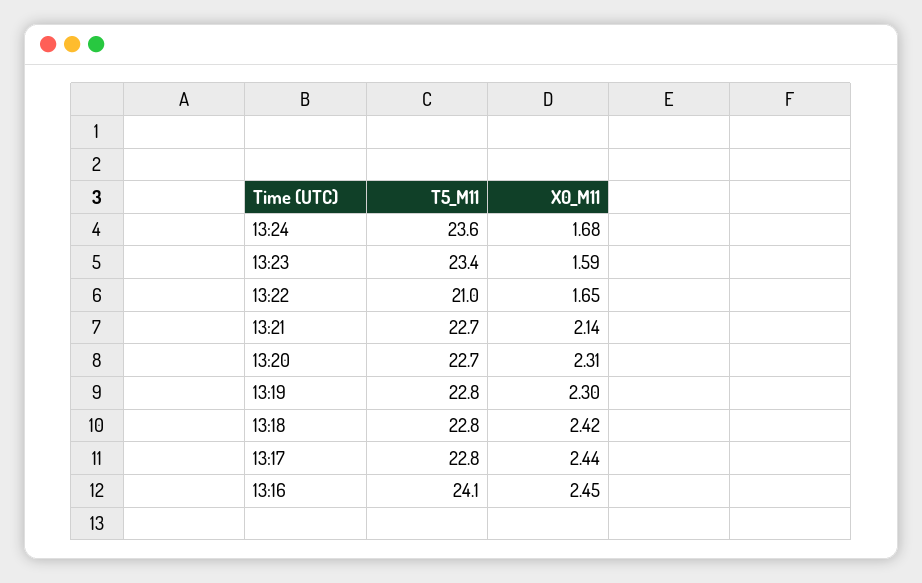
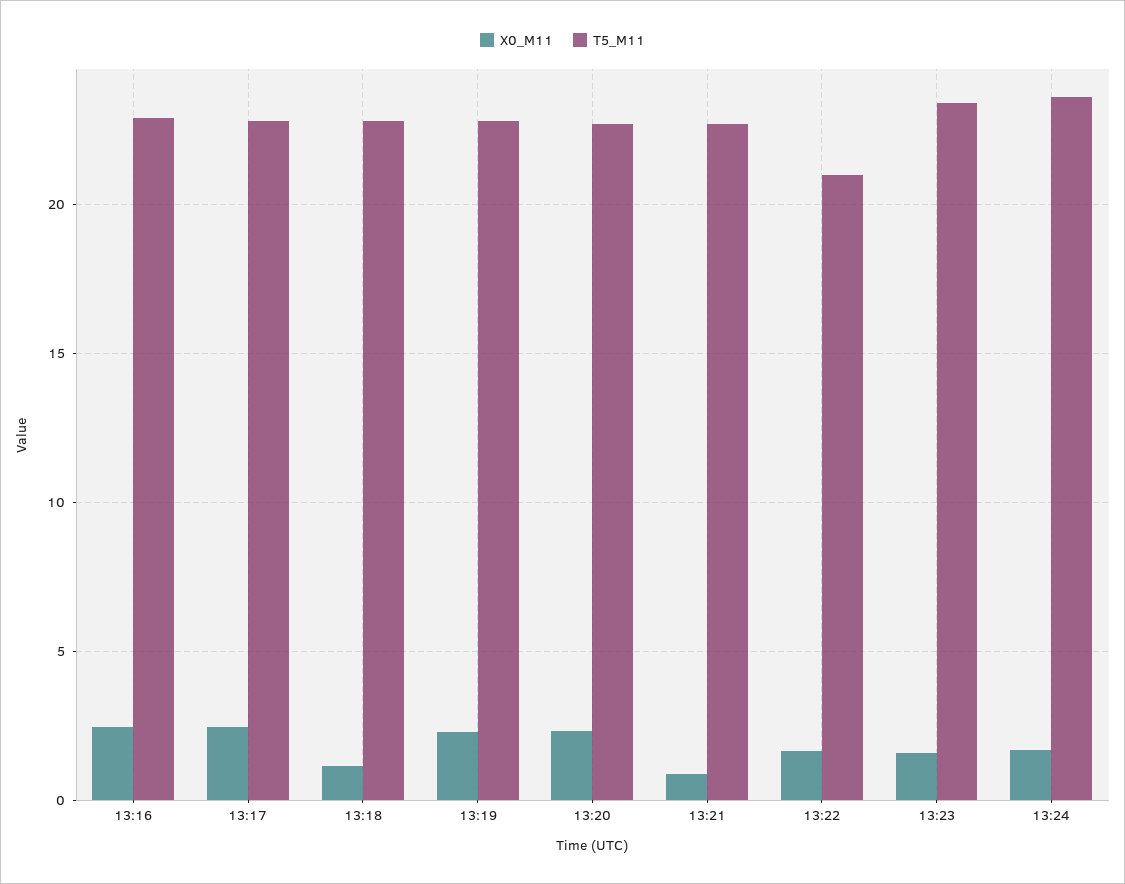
X0_M11, 13:21: 2.14 -> 1
X0_M11, 13:18: 2.42 -> 1
T5_M11, 13:16: 24.1 -> 23

